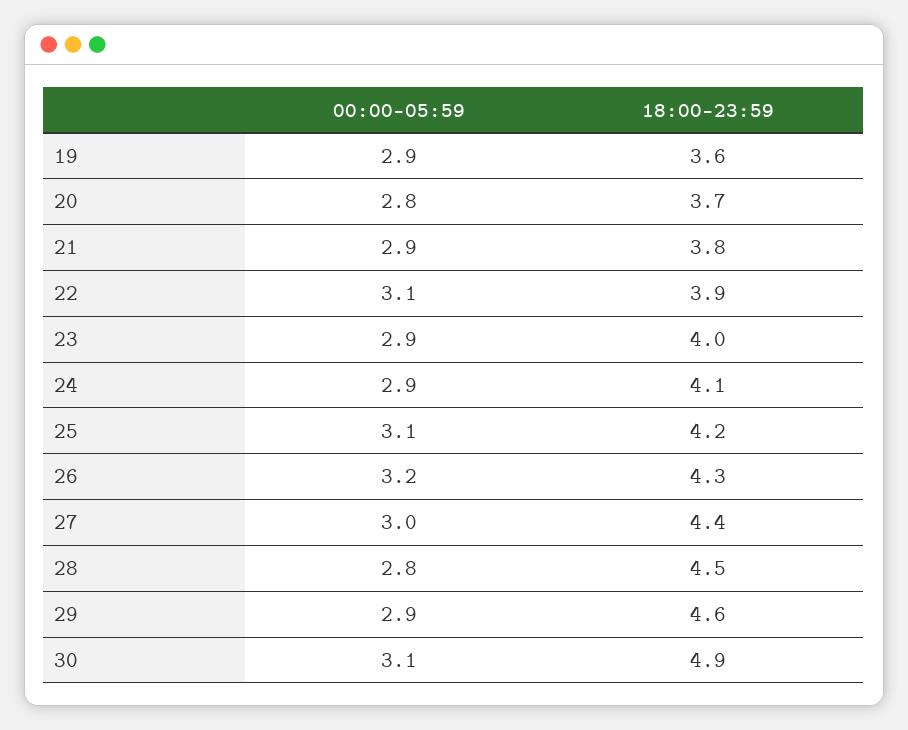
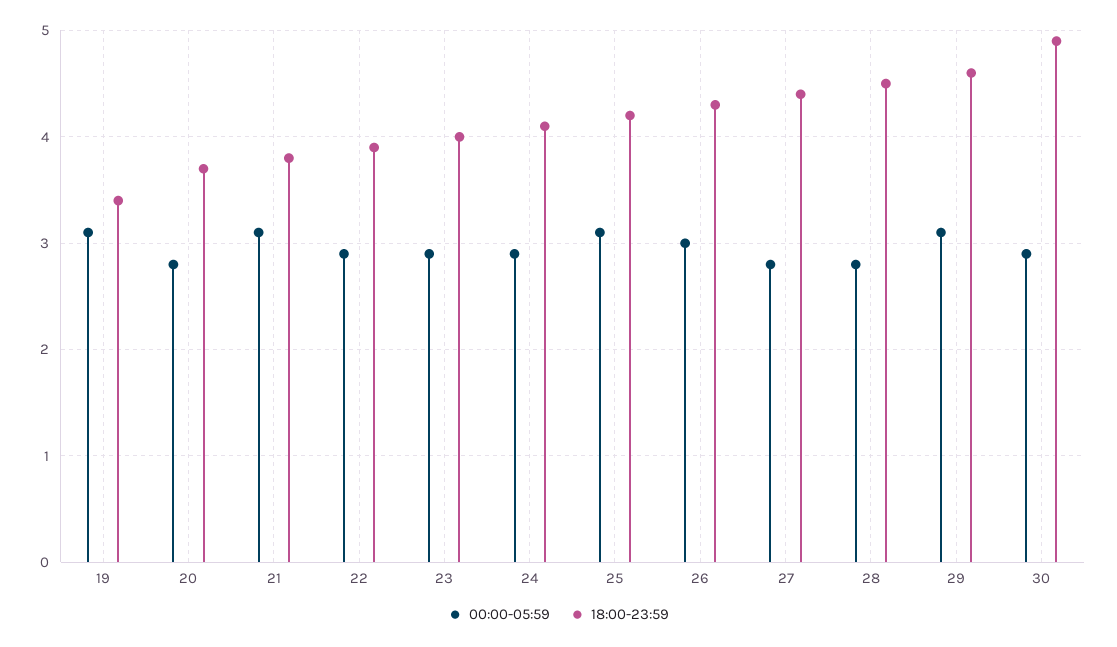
00:00-05:59, 19: 2.9 -> 3.1
18:00-23:59, 19: 3.6 -> 3.4
00:00-05:59, 21: 2.9 -> 3.1
00:00-05:59, 22: 3.1 -> 2.9
00:00-05:59, 26: 3.2 -> 3
00:00-05:59, 27: 3 -> 2.8
00:00-05:59, 29: 2.9 -> 3.1
00:00-05:59, 30: 3.1 -> 2.9

